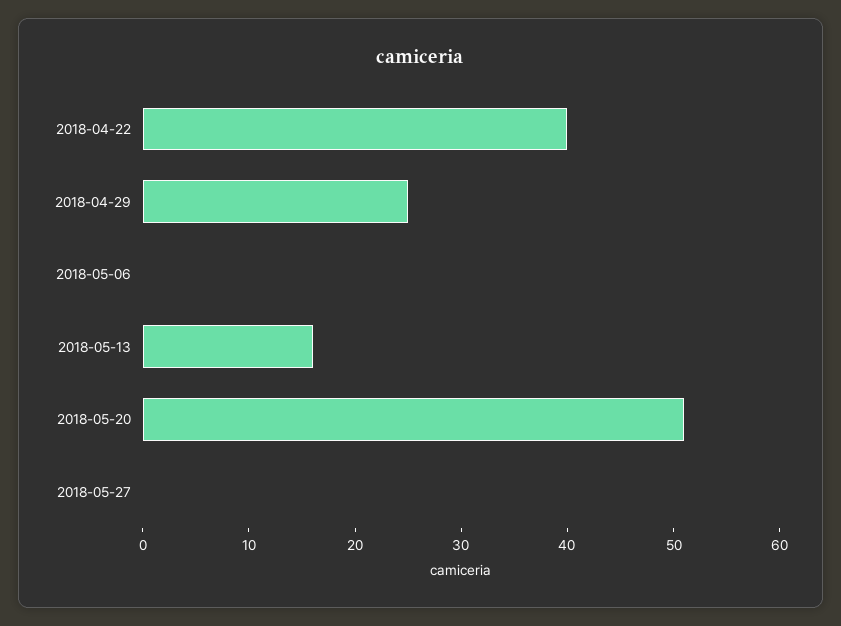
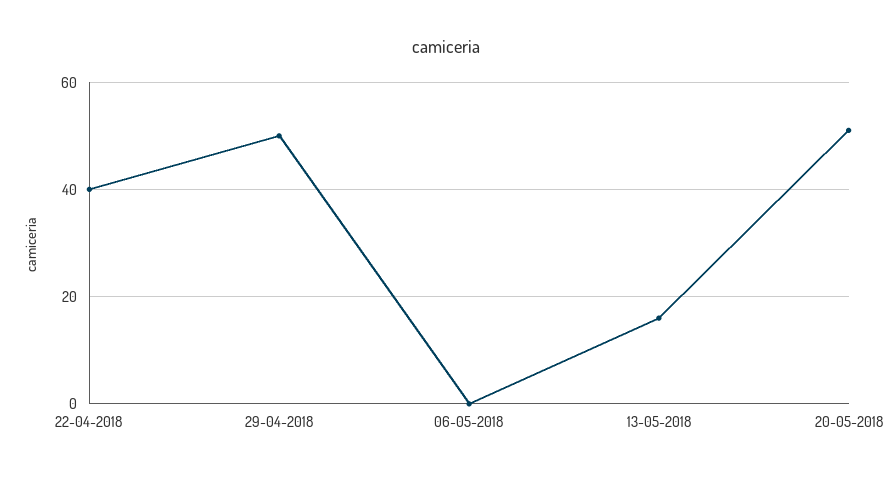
2018-04-29: 25 -> 50
2018-05-27: 0 -> none

